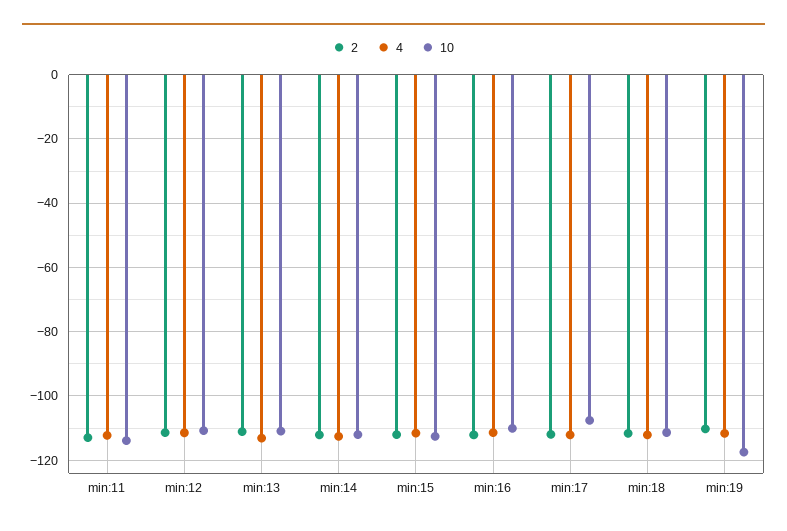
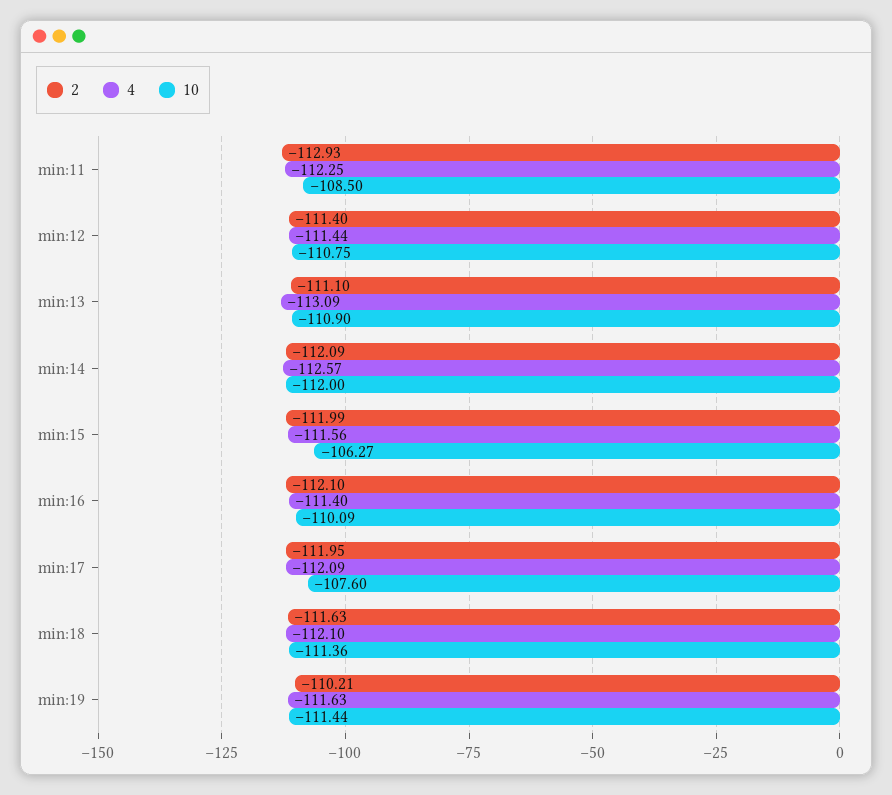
10, min:11: -114 -> -108.5
10, min:15: -112 -> -106.27
10, min:19: -118 -> -111.44

